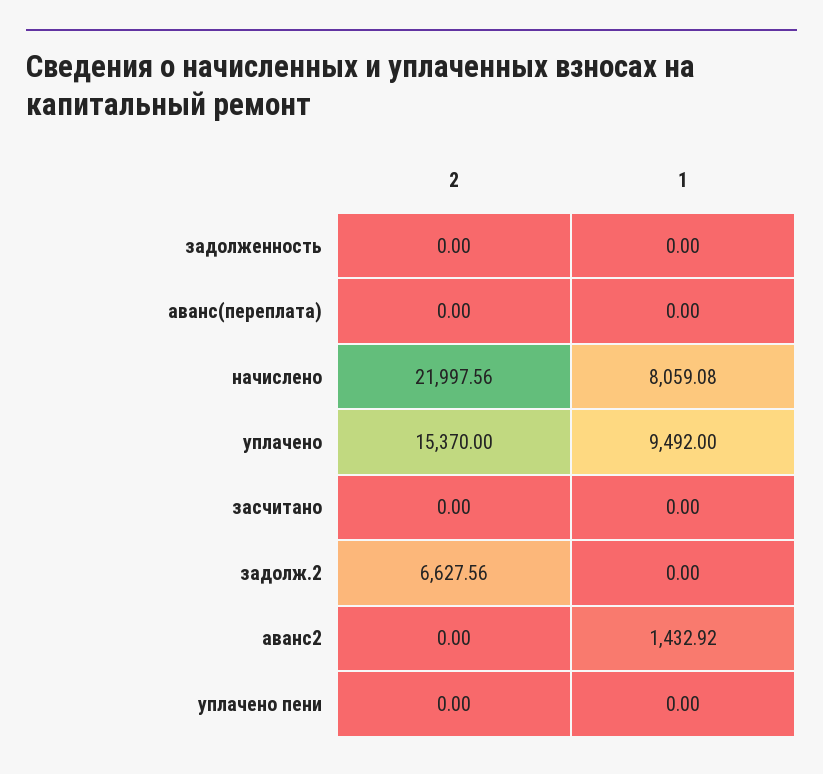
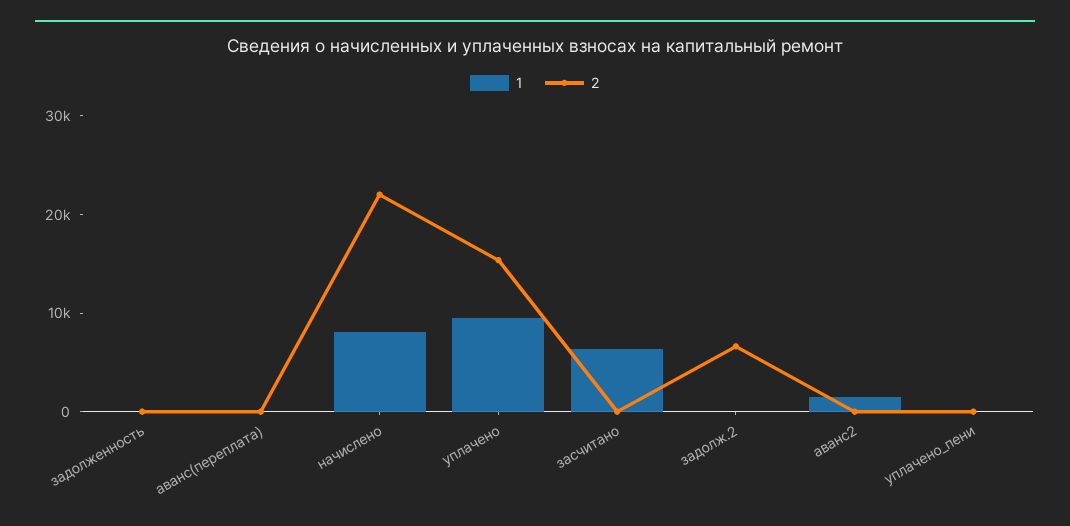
1, засчитано: 0 -> 6000

